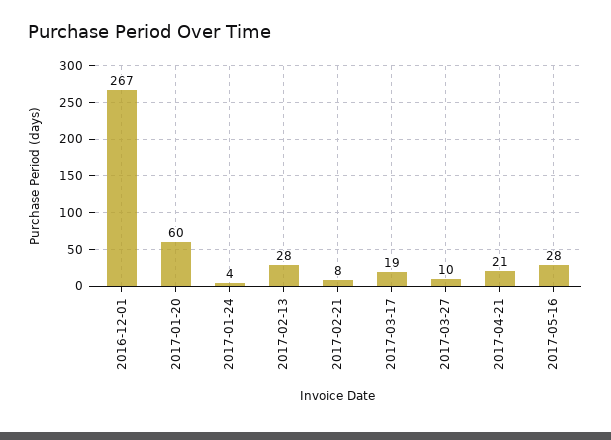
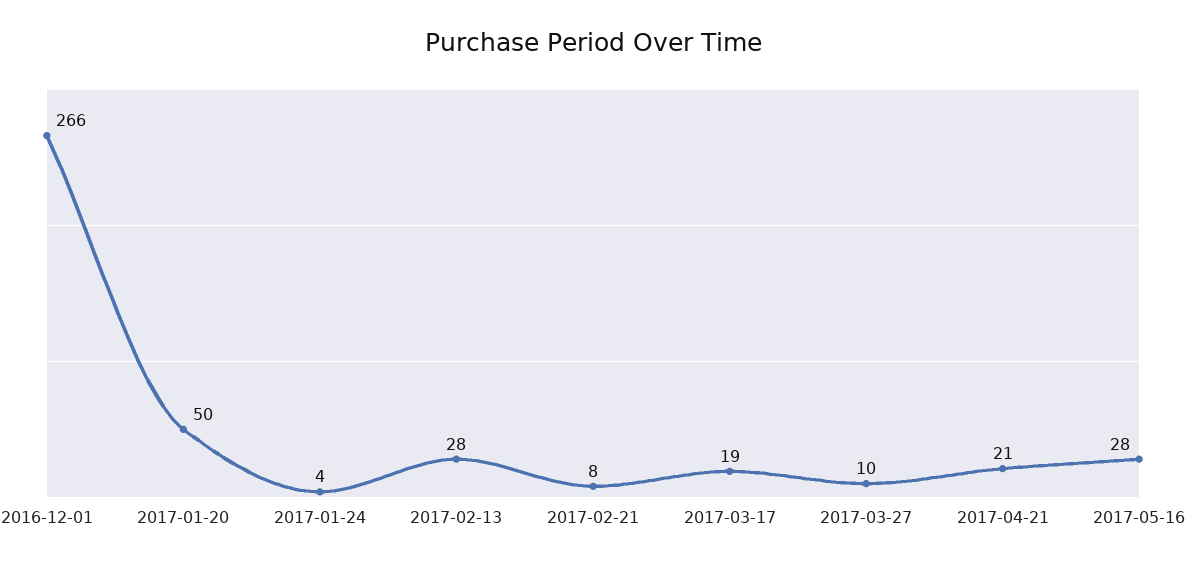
2016-12-01: 267 -> 266
2017-01-20: 60 -> 50

